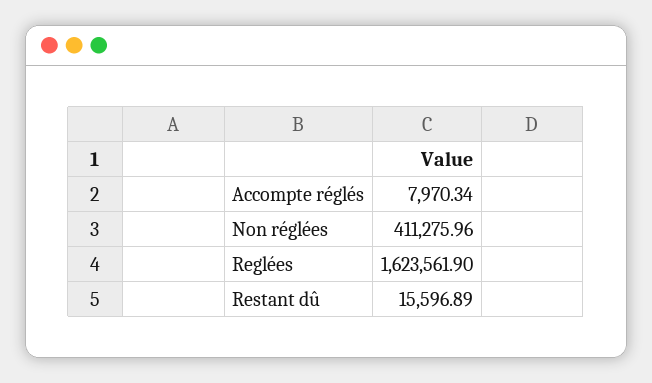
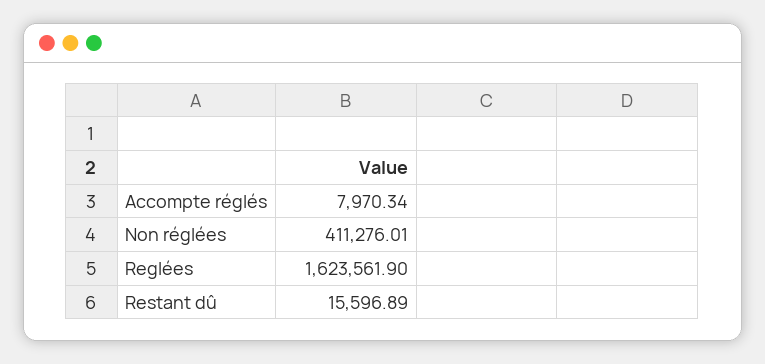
Non réglées: 411275.96 -> 411276.01

